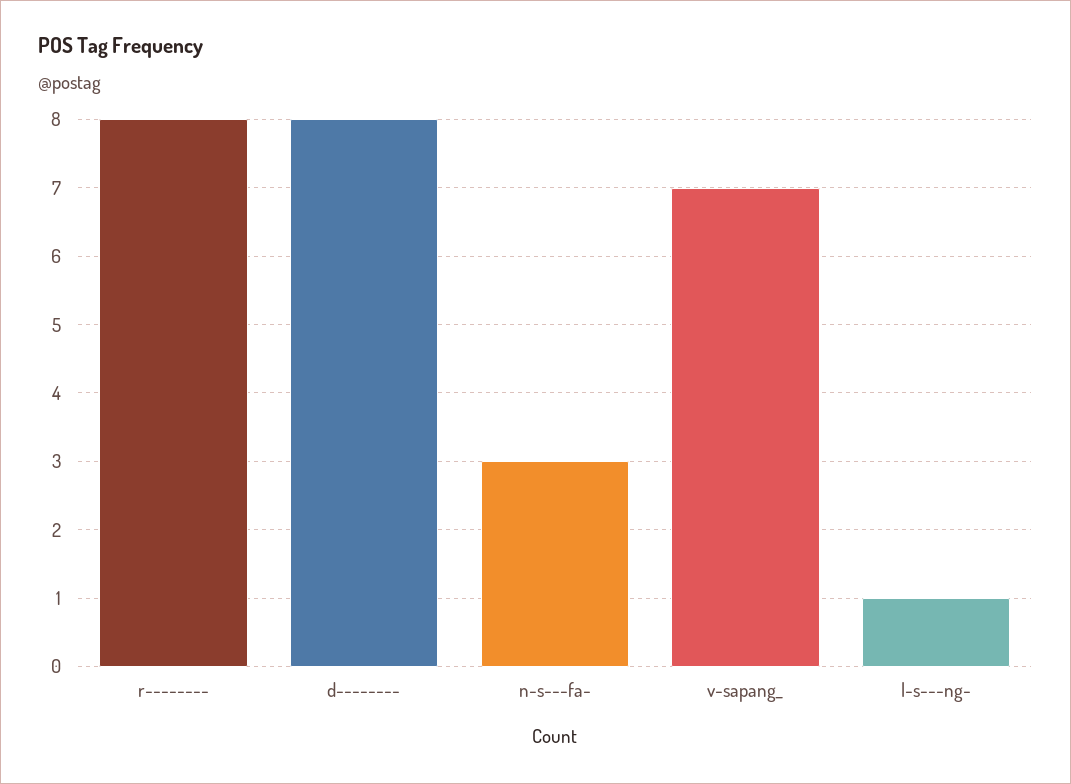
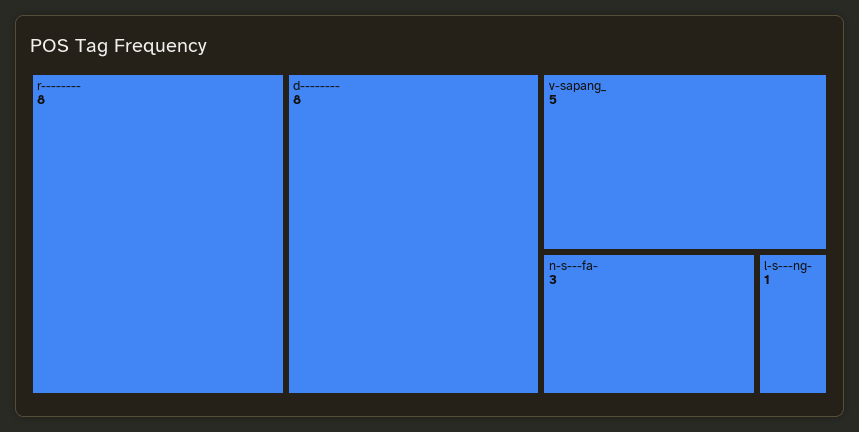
v-sapang_: 7 -> 5

